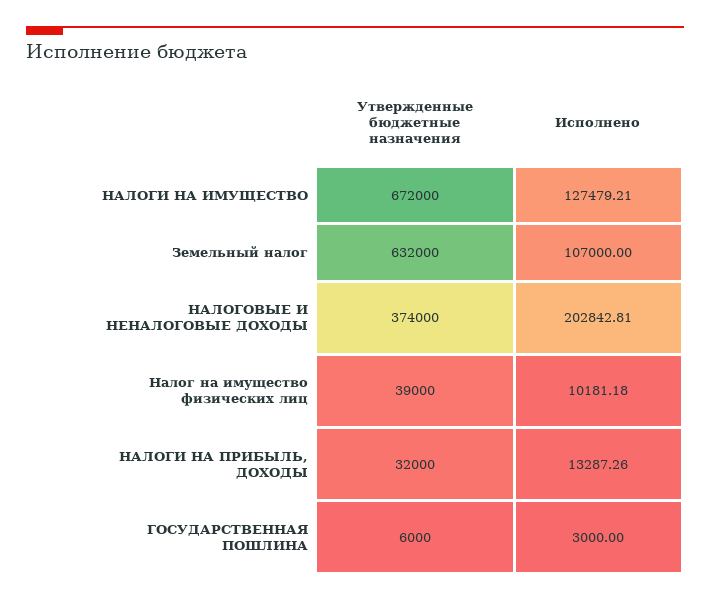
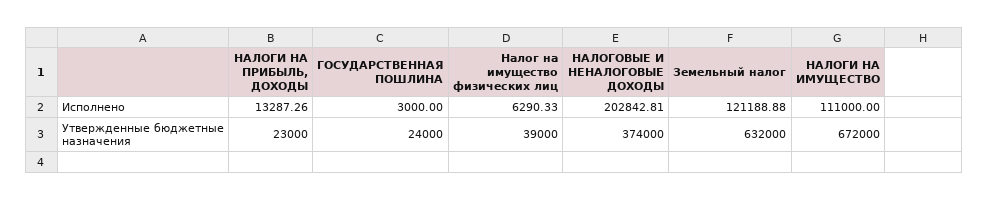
Исполнено, НАЛОГИ НА ИМУЩЕСТВО: 127479.21 -> 111000
Исполнено, Земельный налог: 107000 -> 121188.88
Исполнено, Налог на имущество физических лиц: 10181.18 -> 6290.33
Утвержденные бюджетные назначения, НАЛОГИ НА ПРИБЫЛЬ, ДОХОДЫ: 32000 -> 23000
Утвержденные бюджетные назначения, ГОСУДАРСТВЕННАЯ ПОШЛИНА: 6000 -> 24000

